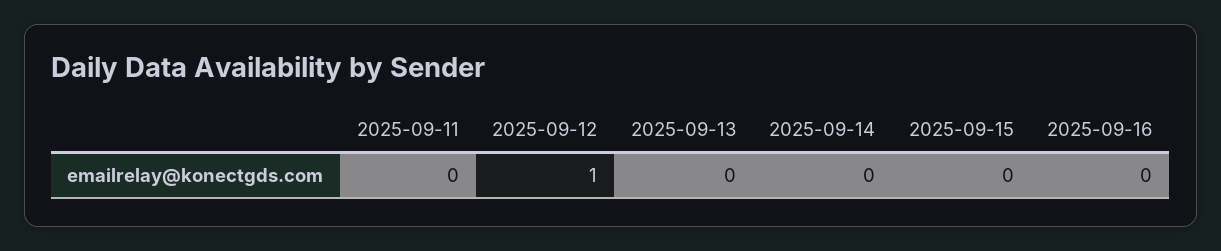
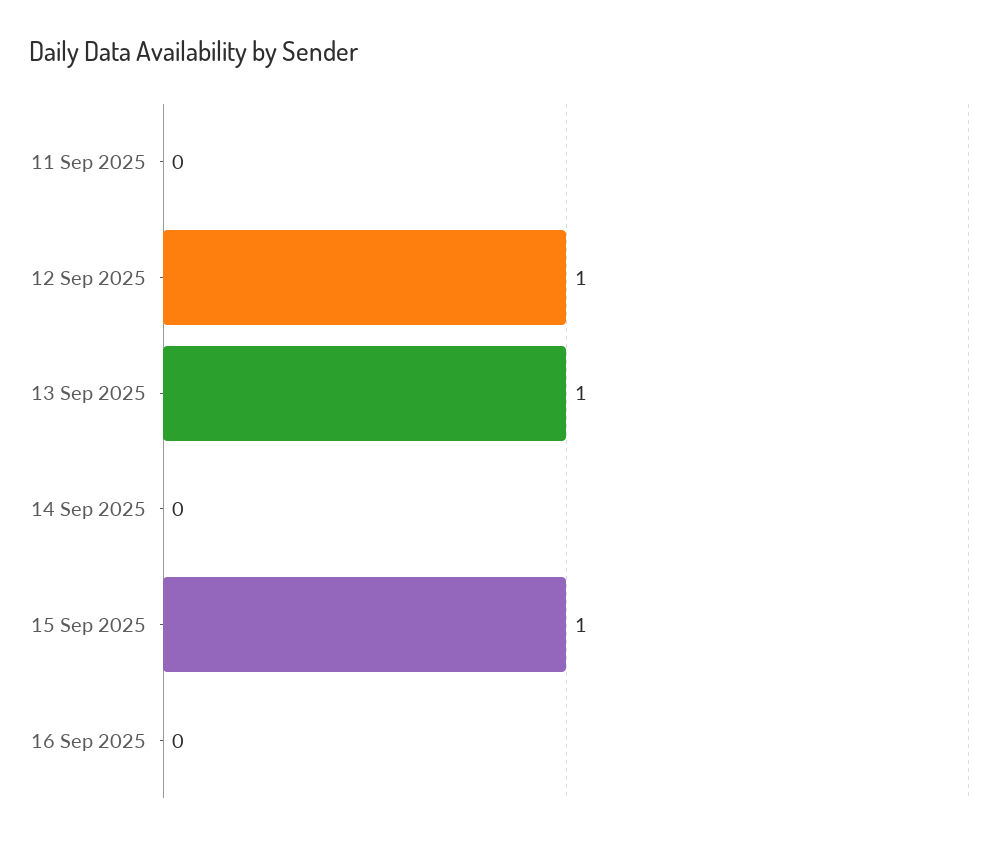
2025-09-13: 0 -> 1
2025-09-15: 0 -> 1

